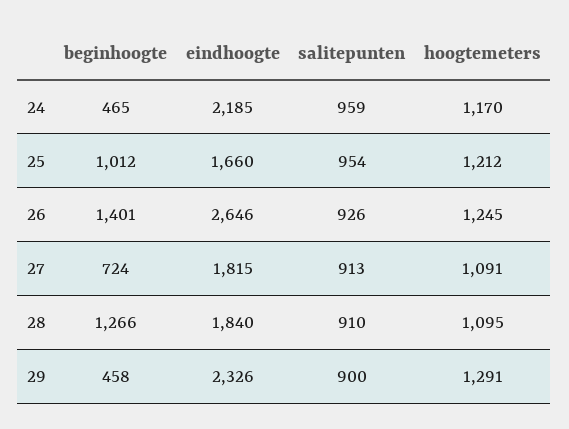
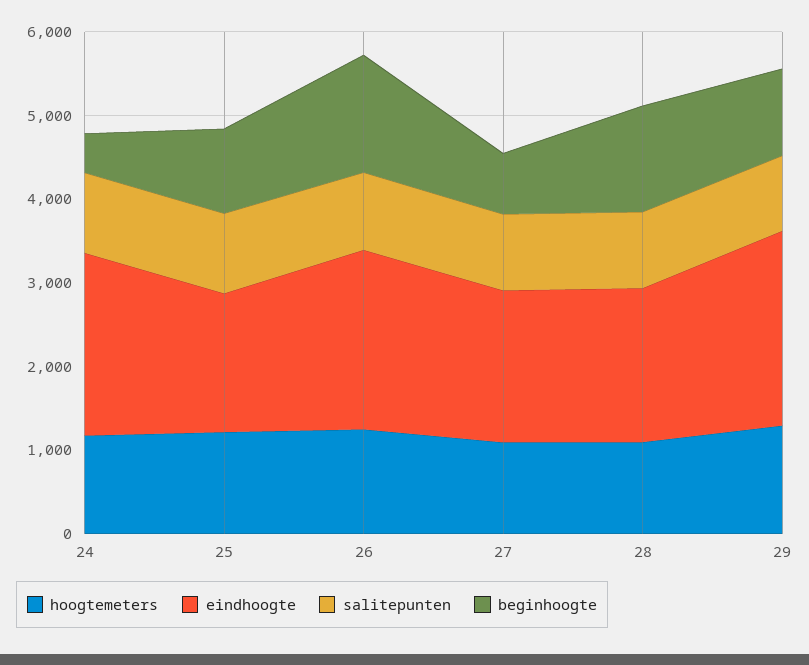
eindhoogte, 26: 2646 -> 2200
beginhoogte, 29: 458 -> 1000

